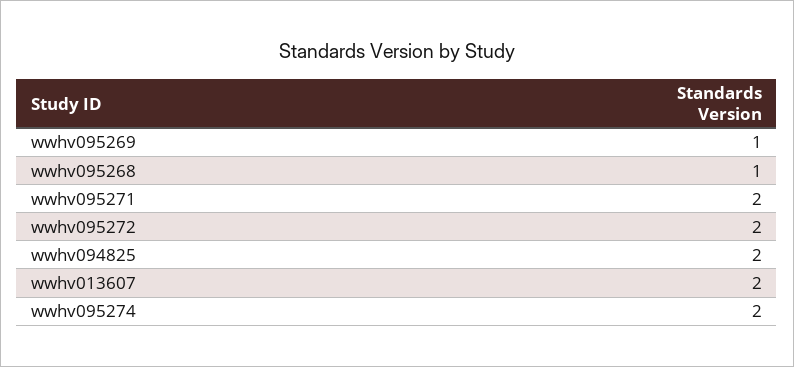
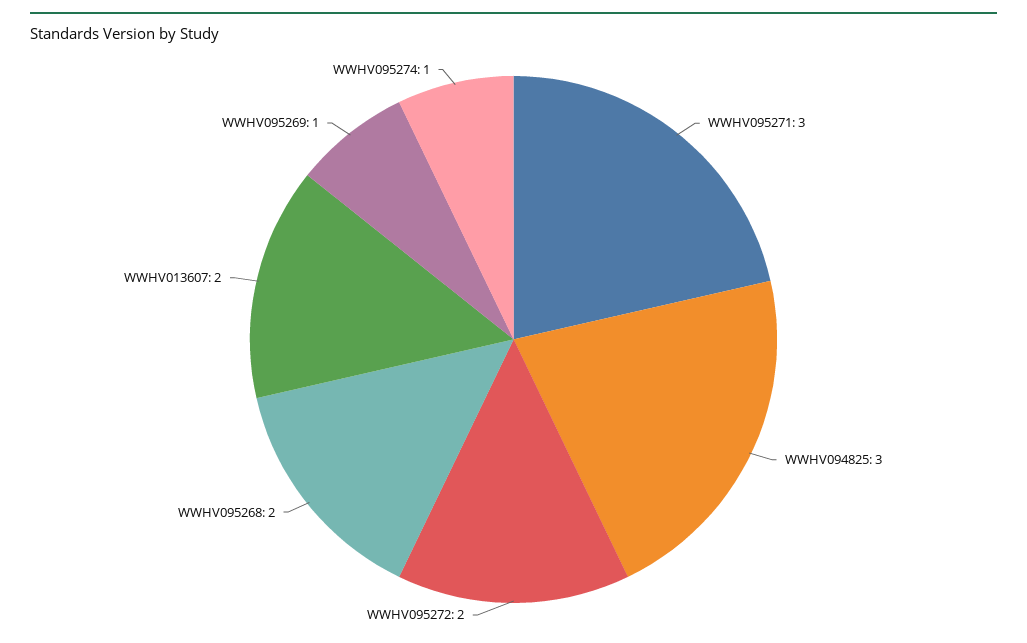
wwhv095268: 1 -> 2
wwhv095271: 2 -> 3
wwhv094825: 2 -> 3
wwhv095274: 2 -> 1

